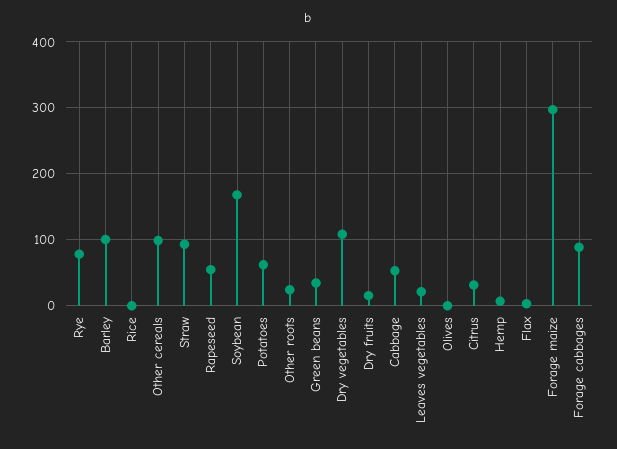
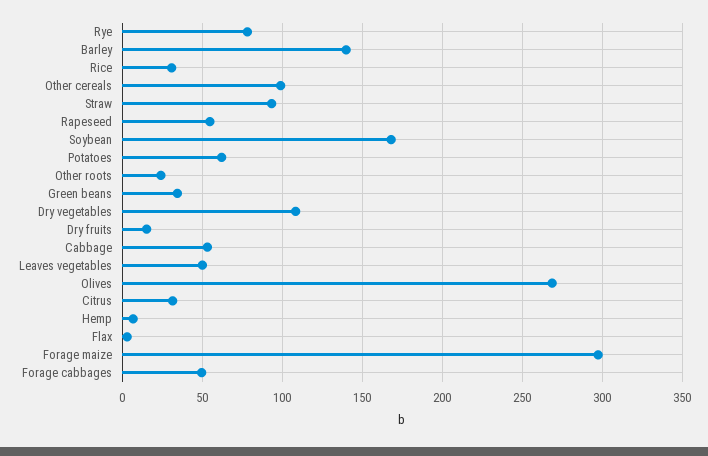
Barley: 100 -> 140
Rice: 0 -> 30
Leaves vegetables: 20 -> 50
Olives: 0 -> 270
Forage cabbages: 90 -> 50

